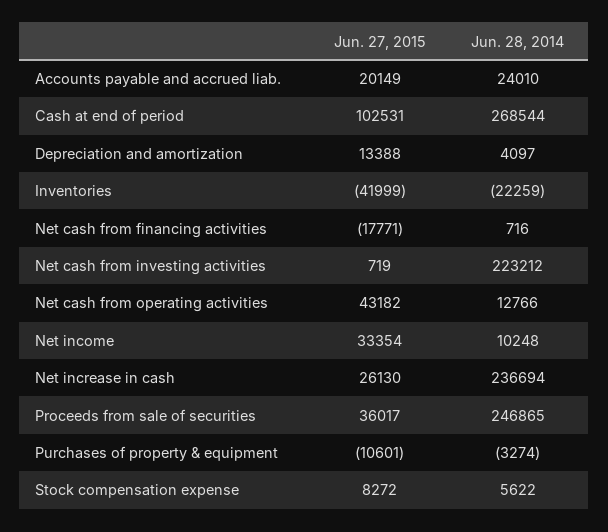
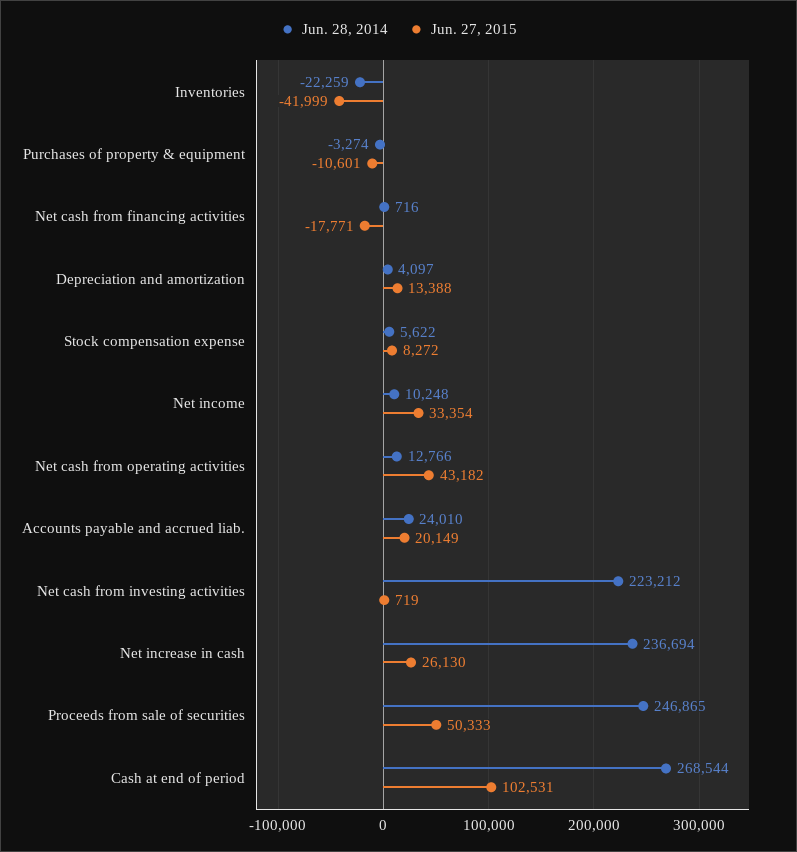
Jun. 27, 2015, Proceeds from sale of securities: 36017 -> 50333

